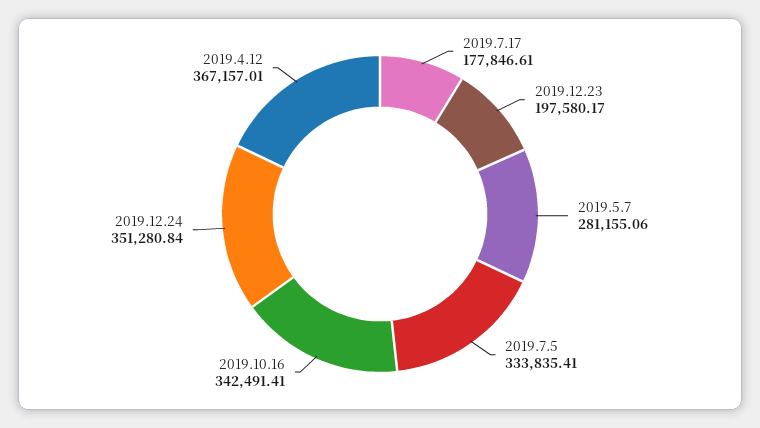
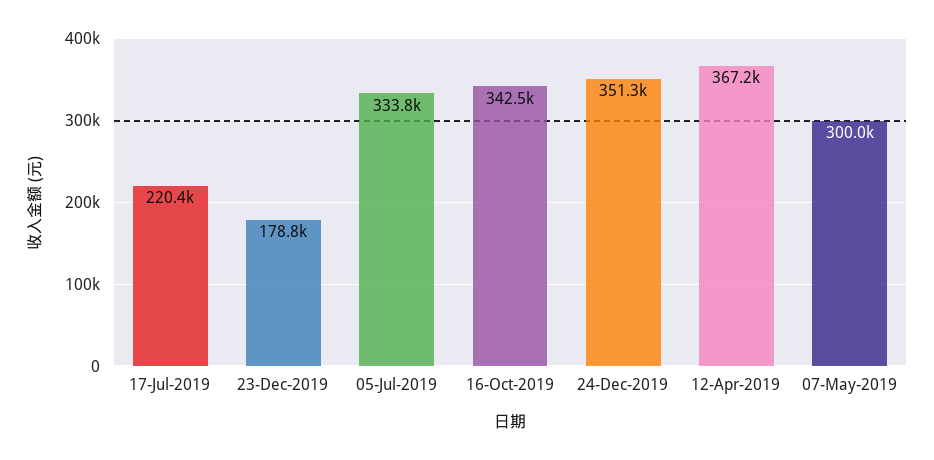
2019.7.17: 177846.61 -> 220400
2019.12.23: 197580.17 -> 178800
2019.5.7: 281155.06 -> 300000

